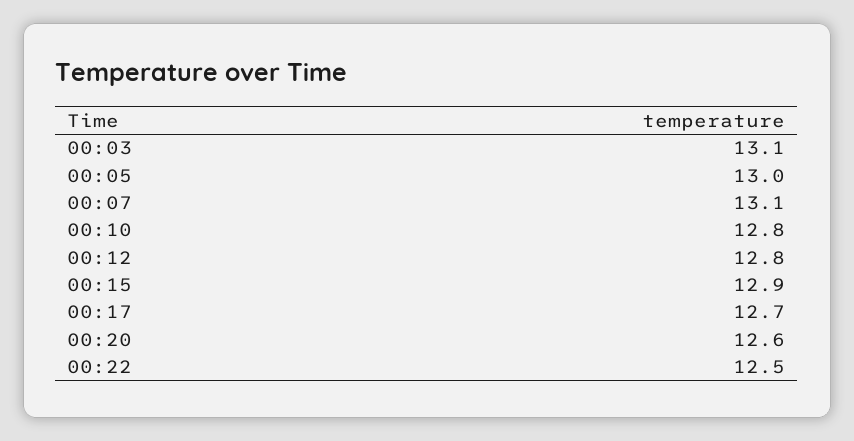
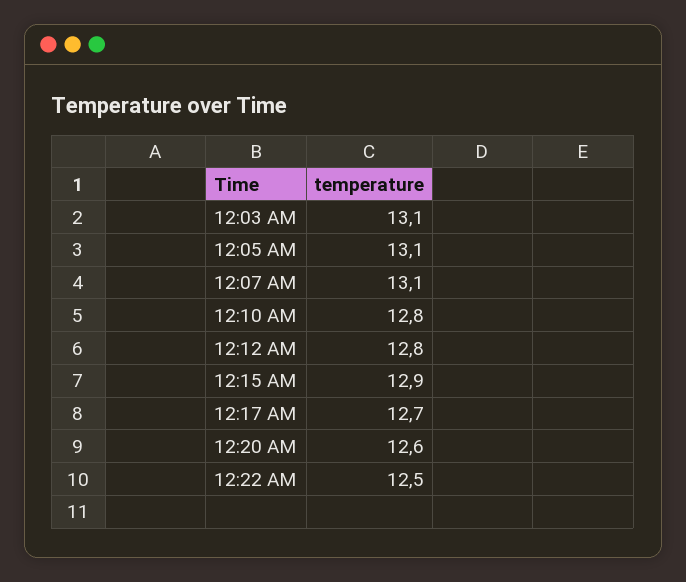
00:05: 13 -> 13.1

